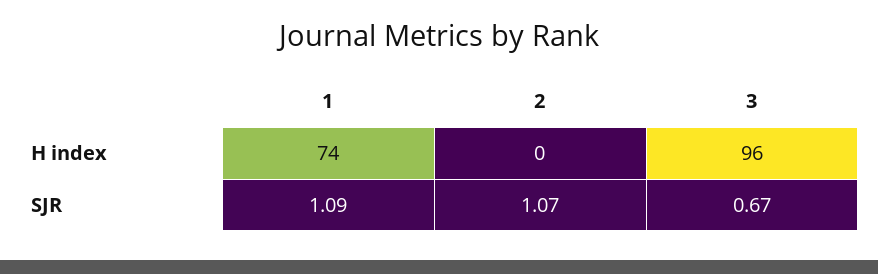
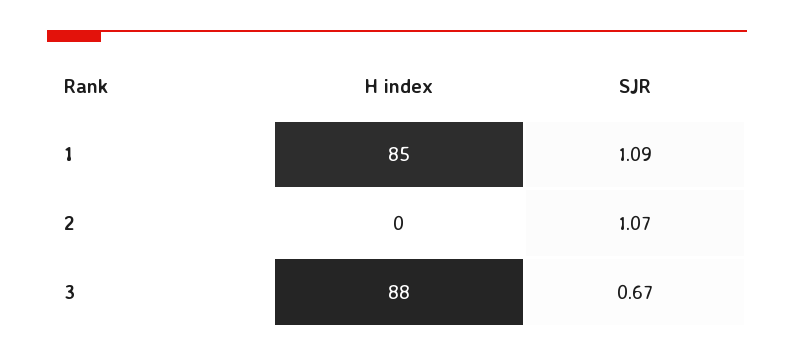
1, H index: 74 -> 85
3, H index: 96 -> 88

